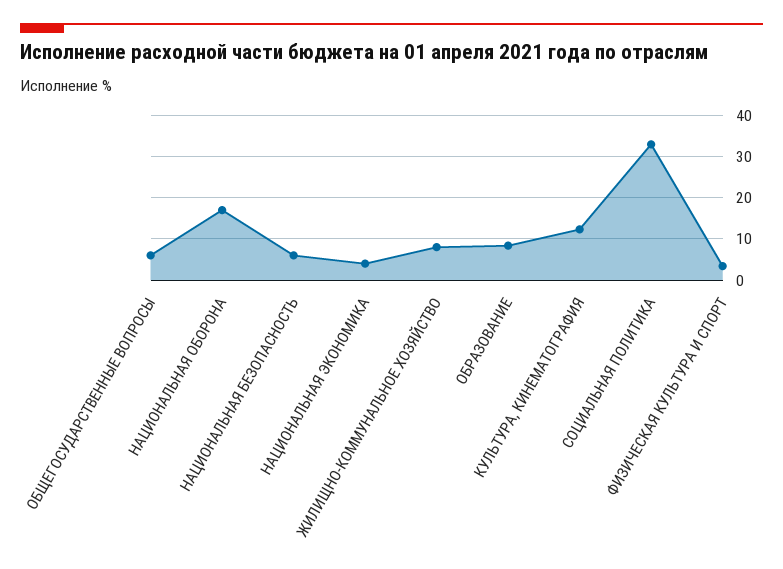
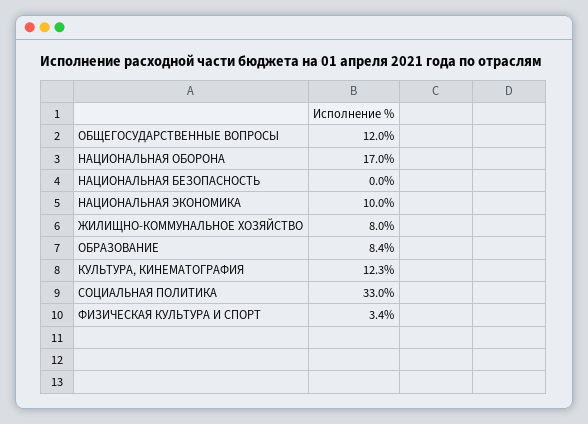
ОБЩЕГОСУДАРСТВЕННЫЕ ВОПРОСЫ: 6 -> 12
НАЦИОНАЛЬНАЯ БЕЗОПАСНОСТЬ: 6 -> 0
НАЦИОНАЛЬНАЯ ЭКОНОМИКА: 4 -> 10

